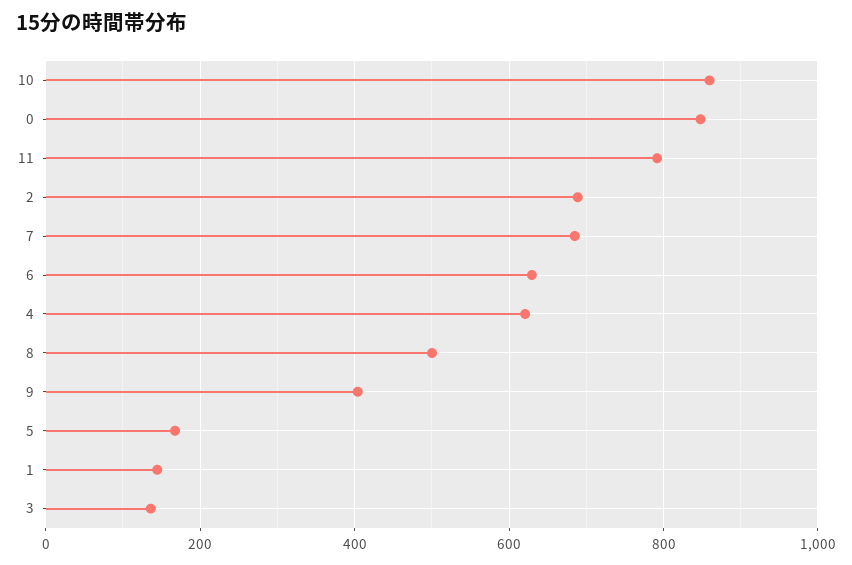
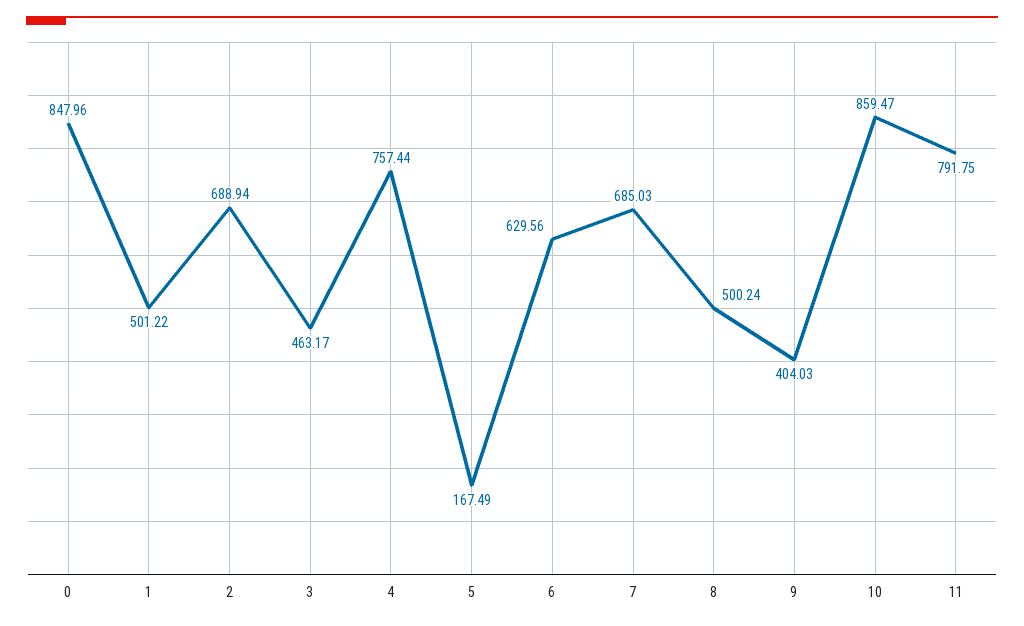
4: 620 -> 757.44
1: 140 -> 501.22
3: 140 -> 463.17

